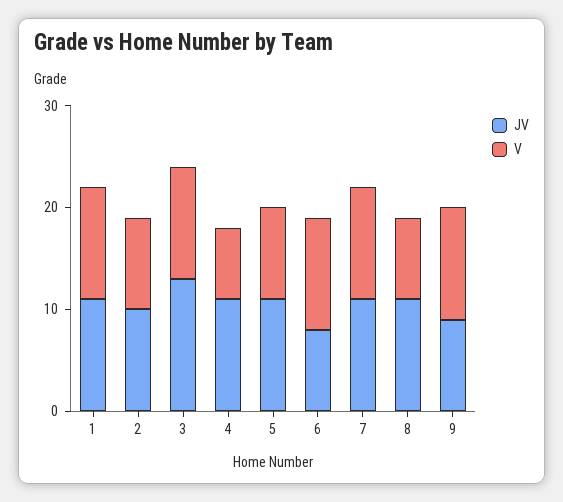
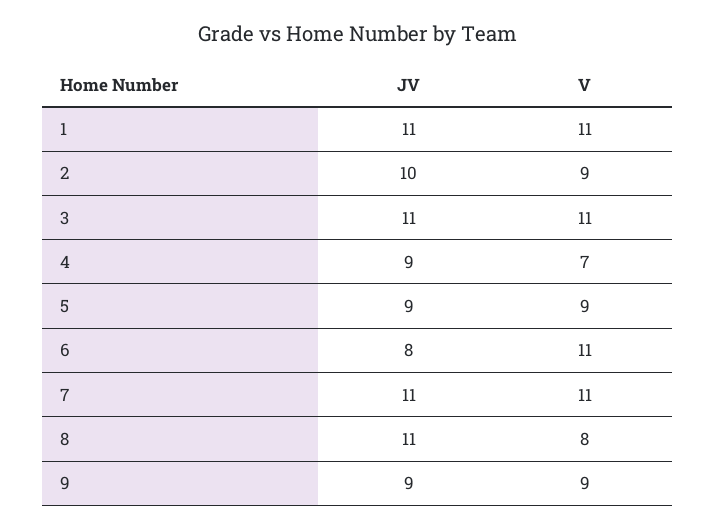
JV, 3: 13 -> 11
JV, 4: 11 -> 9
JV, 5: 11 -> 9
V, 9: 11 -> 9

